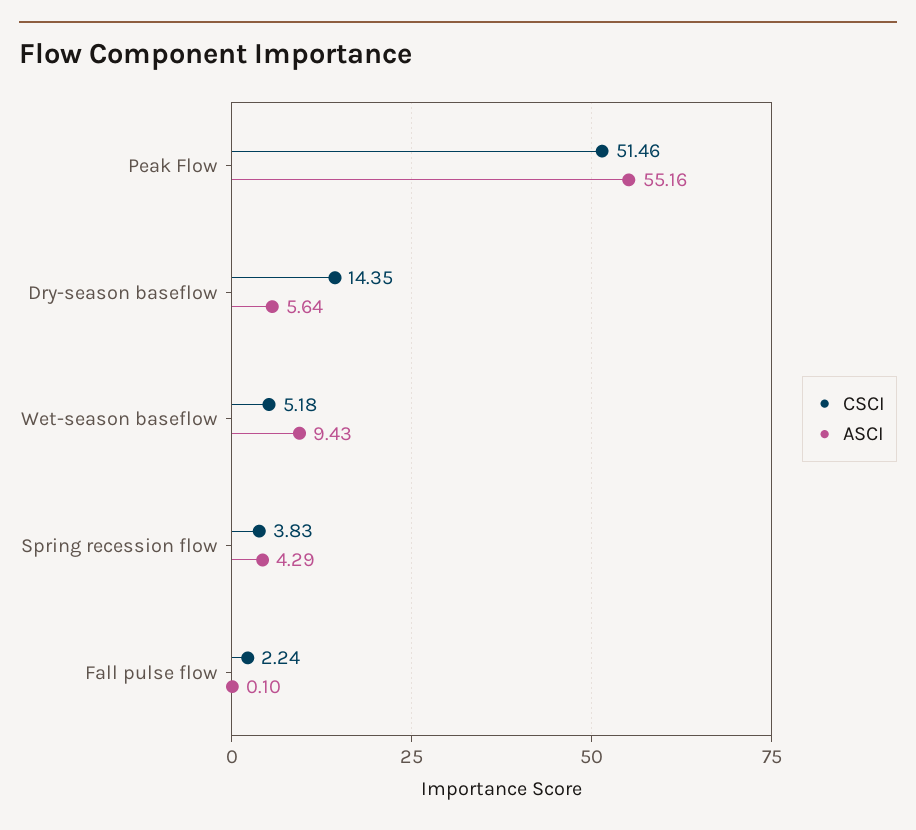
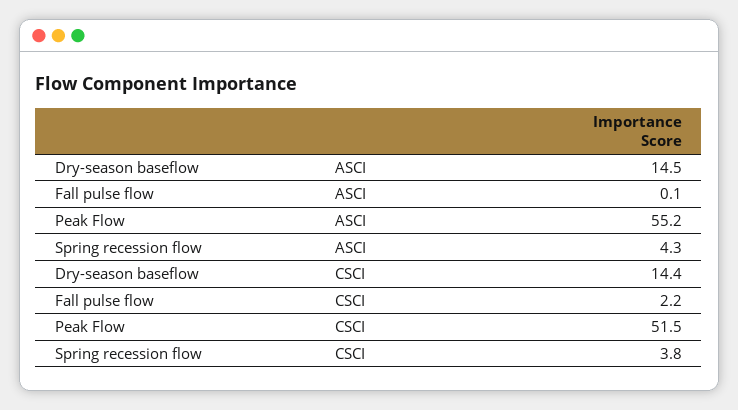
ASCI, Dry-season baseflow: 5.64 -> 14.5
CSCI, Wet-season baseflow: 5.18 -> none
ASCI, Wet-season baseflow: 9.43 -> none

